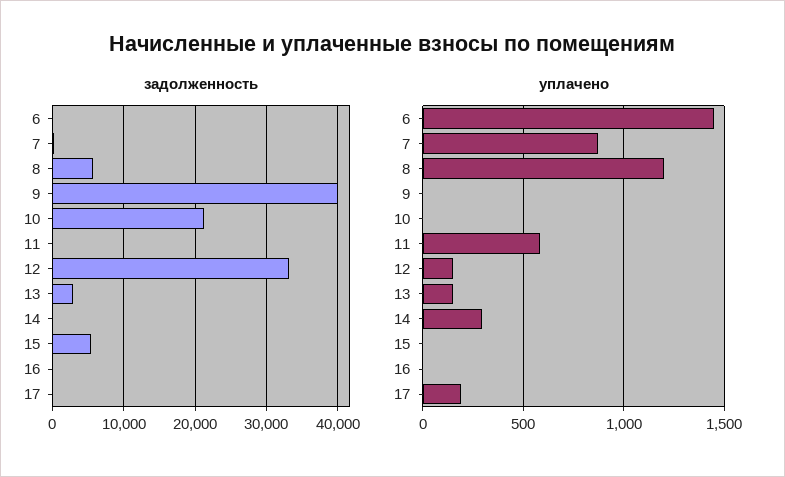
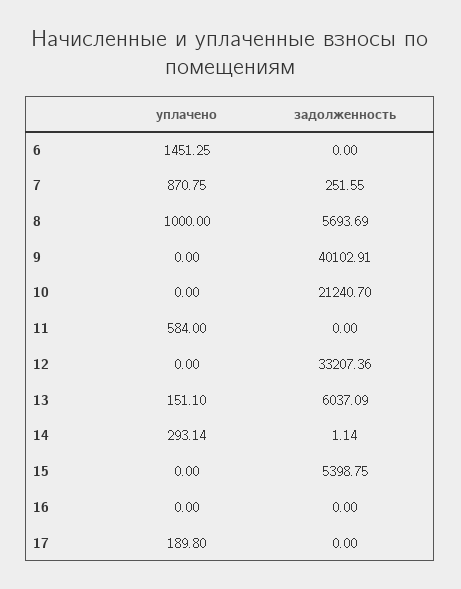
задолженность, 13: 3000 -> 6037.09
уплачено, 8: 1200 -> 1000
уплачено, 12: 150 -> 0

